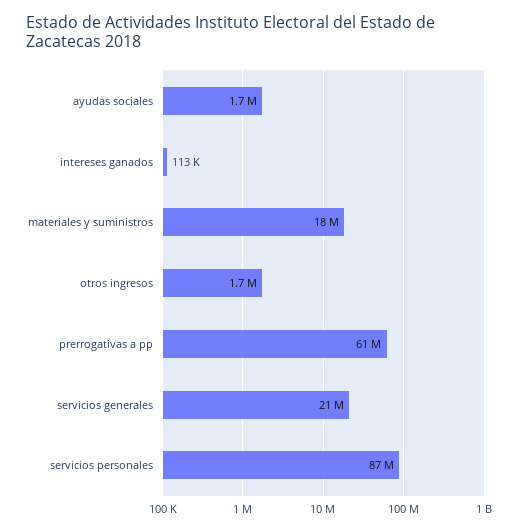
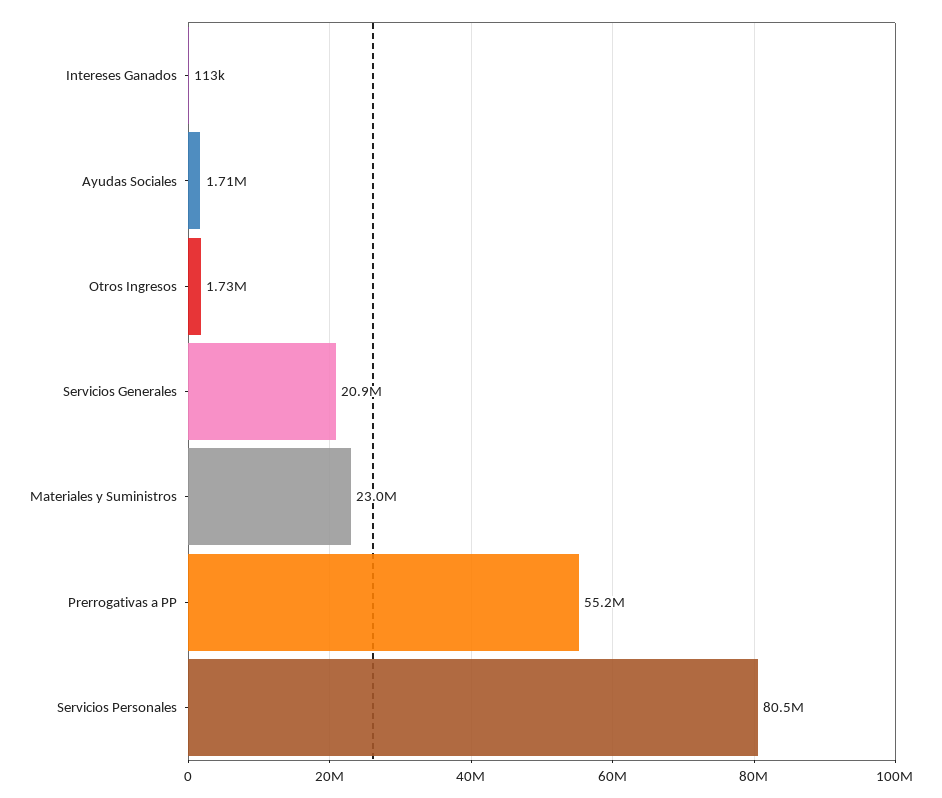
materiales y suministros: 18000000 -> 23000000
prerrogativas a pp: 61000000 -> 55200000
servicios personales: 87000000 -> 80500000

